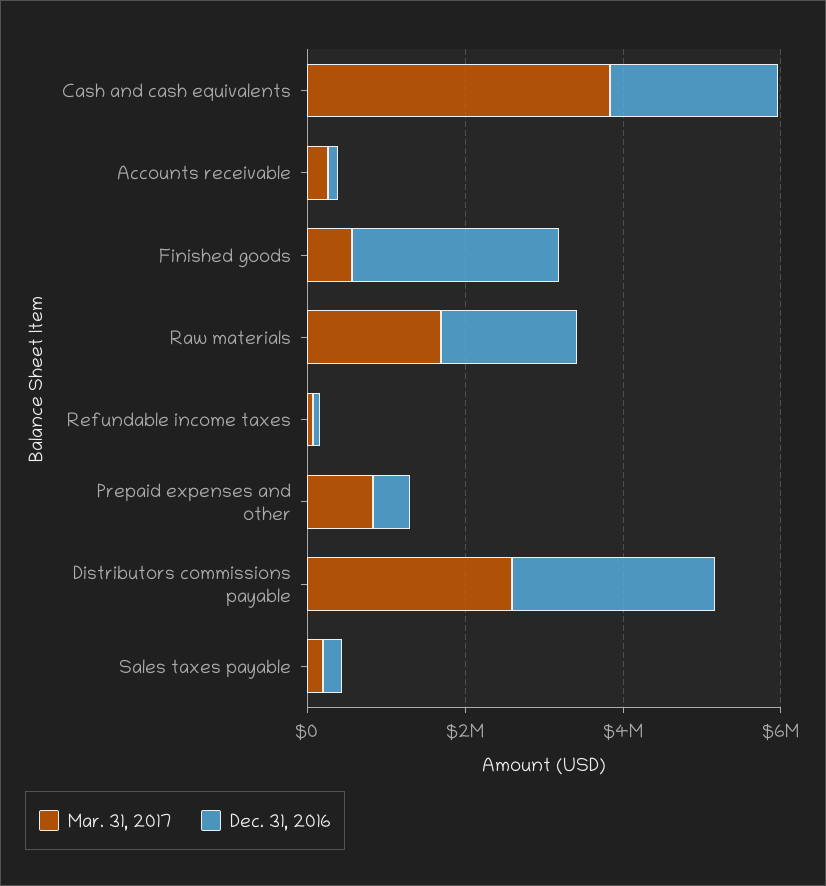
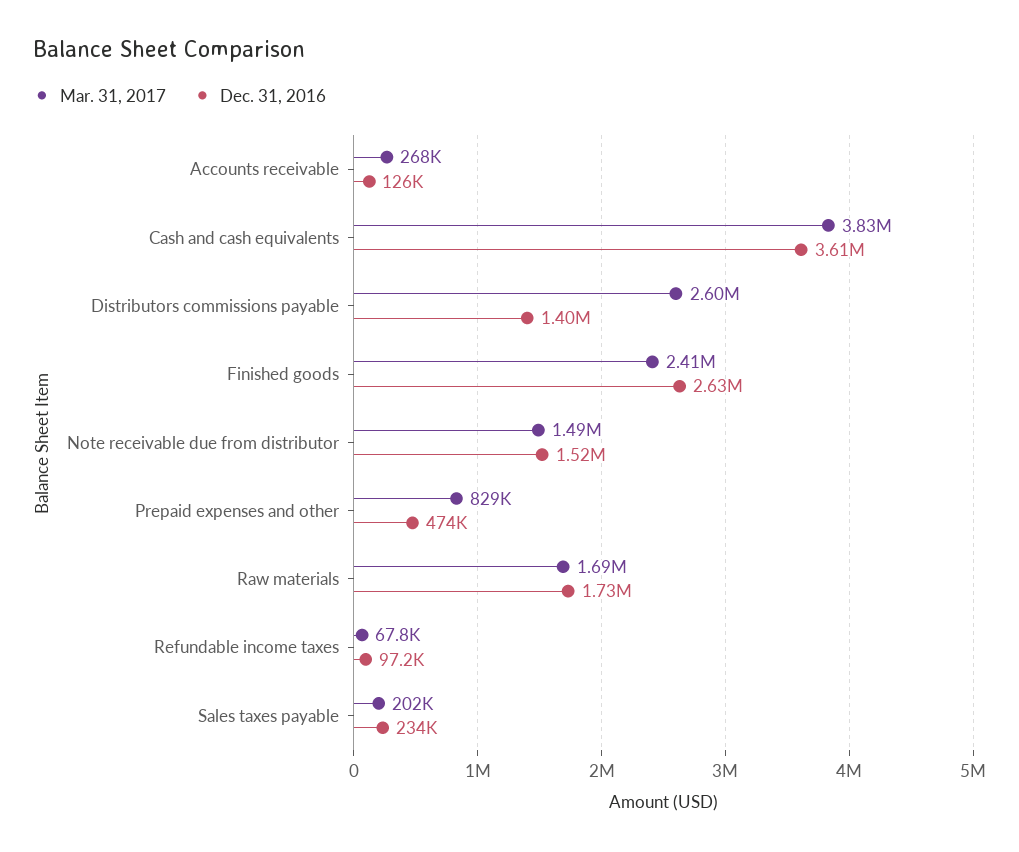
Dec. 31, 2016, Cash and cash equivalents: 2000000 -> 3610000
Mar. 31, 2017, Finished goods: 500000 -> 2410000
Dec. 31, 2016, Distributors commissions payable: 2500000 -> 1400000
Mar. 31, 2017, Note receivable due from distributor: none -> 1490000
Dec. 31, 2016, Note receivable due from distributor: none -> 1520000

